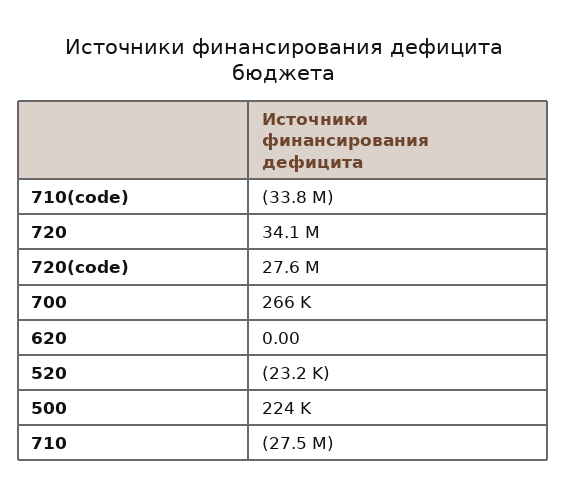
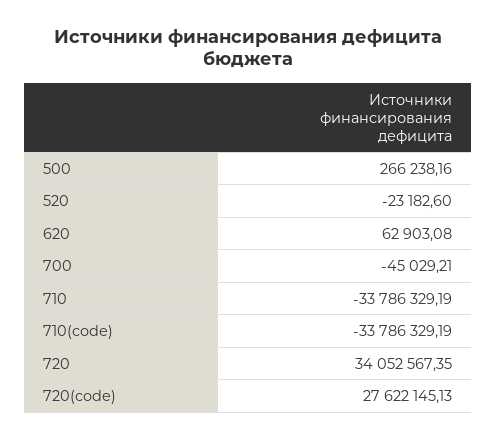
700: 266000 -> -45029.21
620: 0 -> 62903.08
500: 224000 -> 266238.16
710: -27500000 -> -33786329.19

